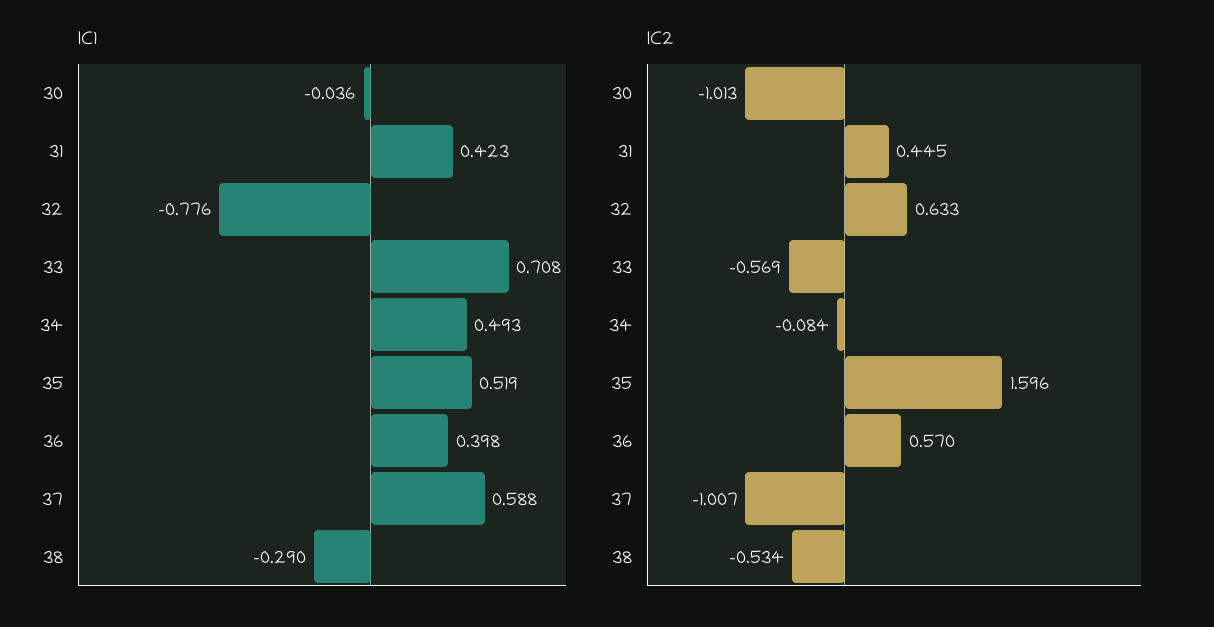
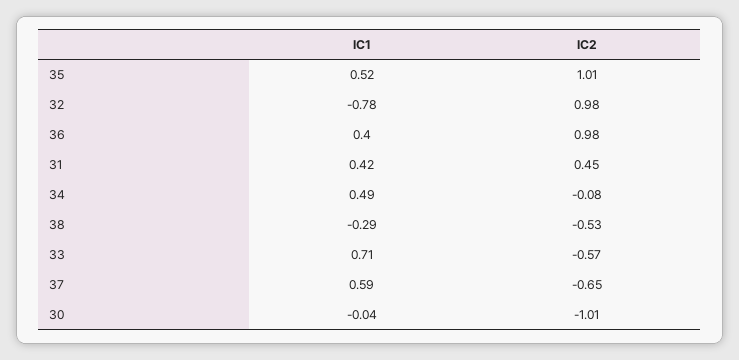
IC2, 32: 0.633 -> 0.98
IC2, 35: 1.596 -> 1.01
IC2, 36: 0.57 -> 0.98
IC2, 37: -1.007 -> -0.65

